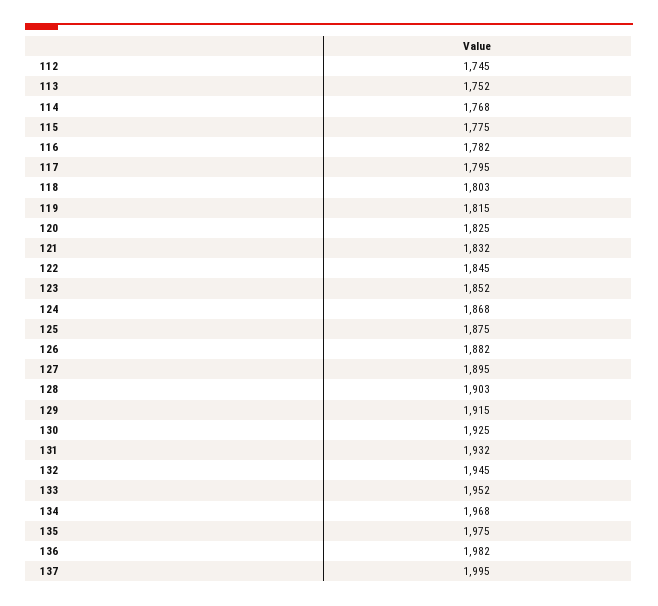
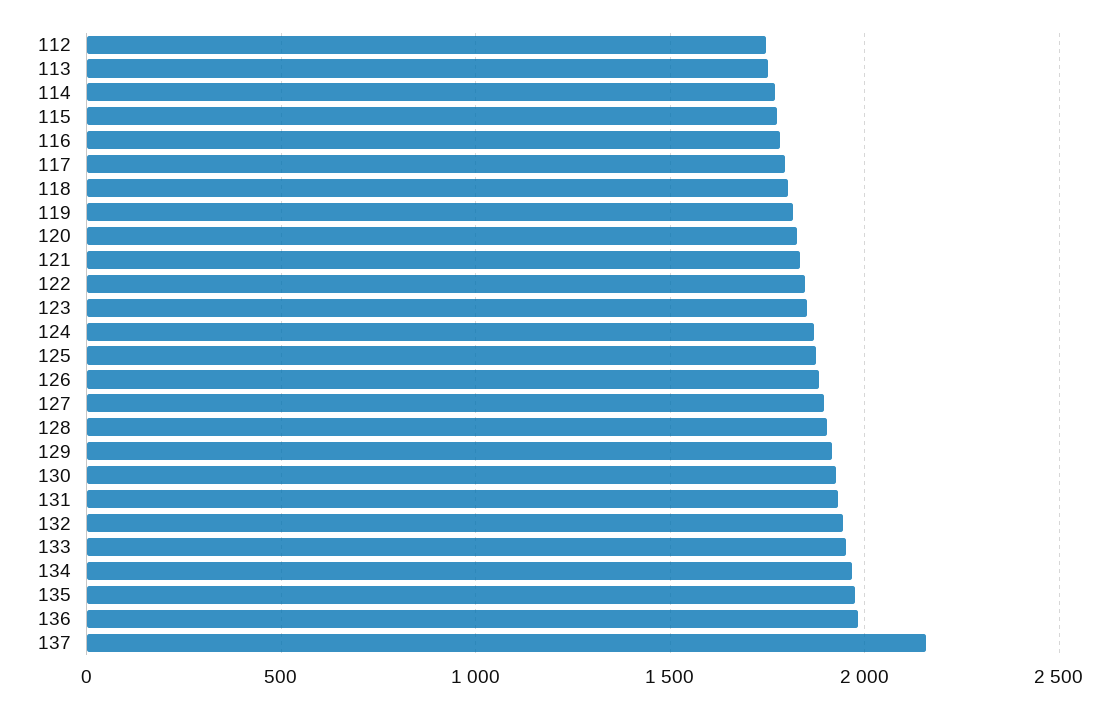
137: 1995 -> 2150

